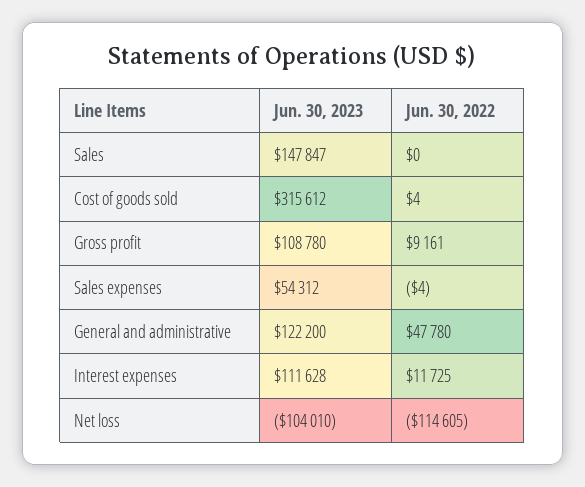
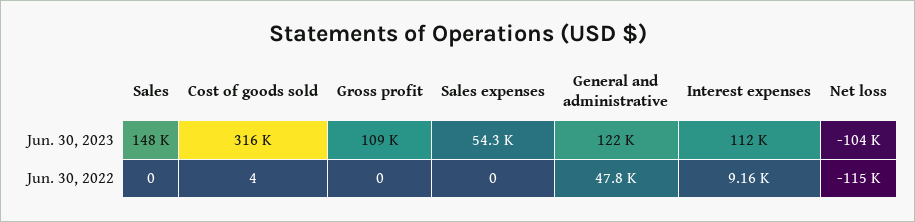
Jun. 30, 2022, Gross profit: 9161 -> 0
Jun. 30, 2022, Sales expenses: -4 -> 0
Jun. 30, 2022, Interest expenses: 11725 -> 9160

